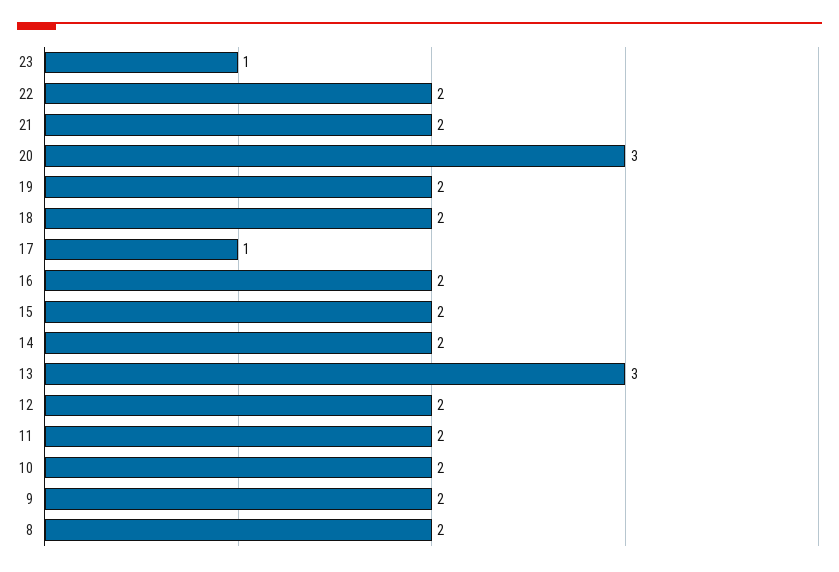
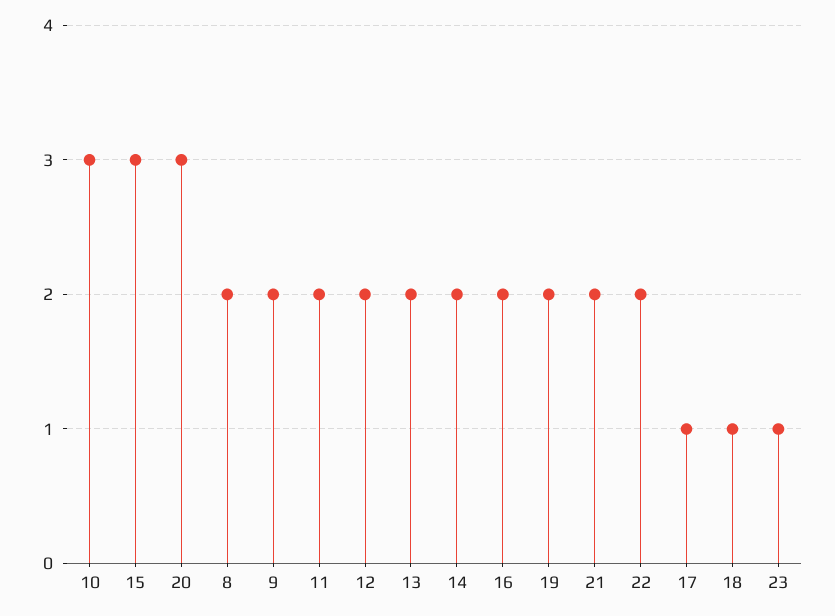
18: 2 -> 1
15: 2 -> 3
13: 3 -> 2
10: 2 -> 3

